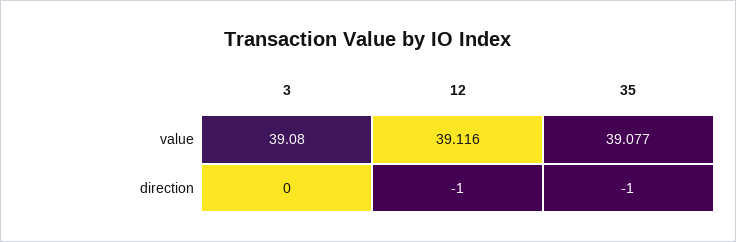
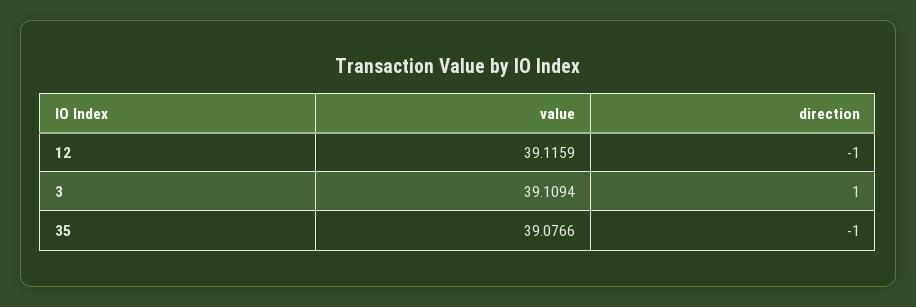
3, value: 39.08 -> 39.1094
3, direction: 0 -> 1

